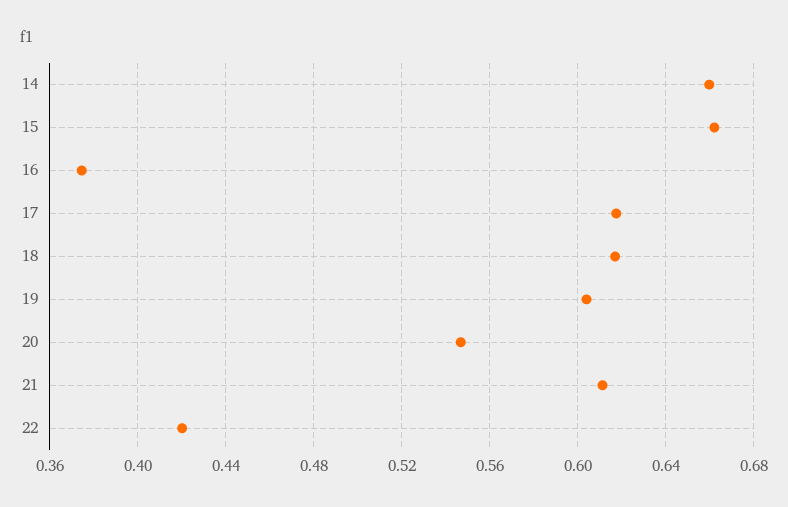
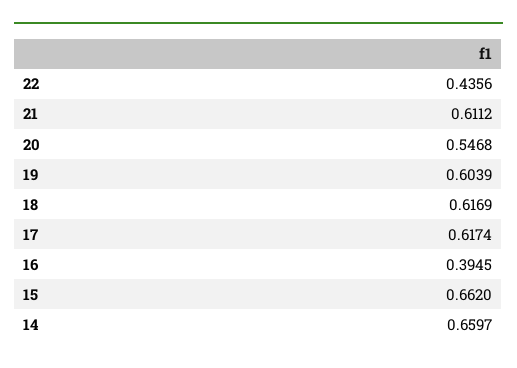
16: 0.375 -> 0.3945
22: 0.42 -> 0.4356

